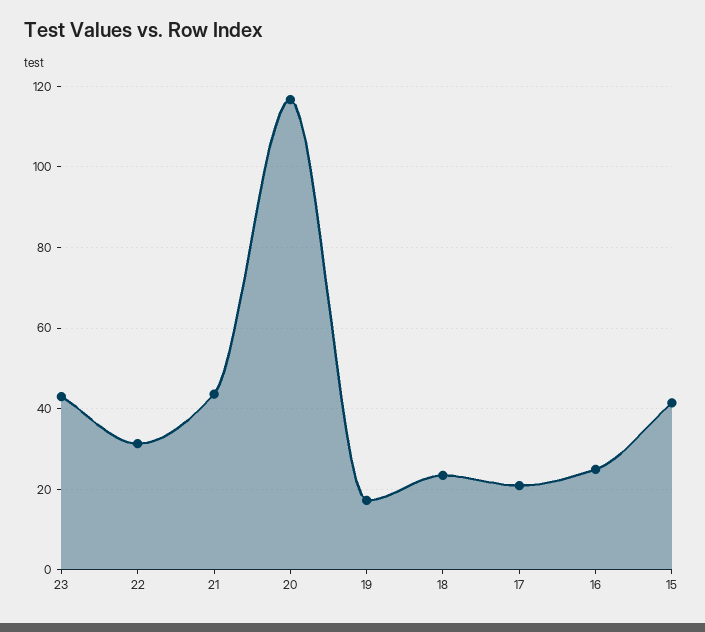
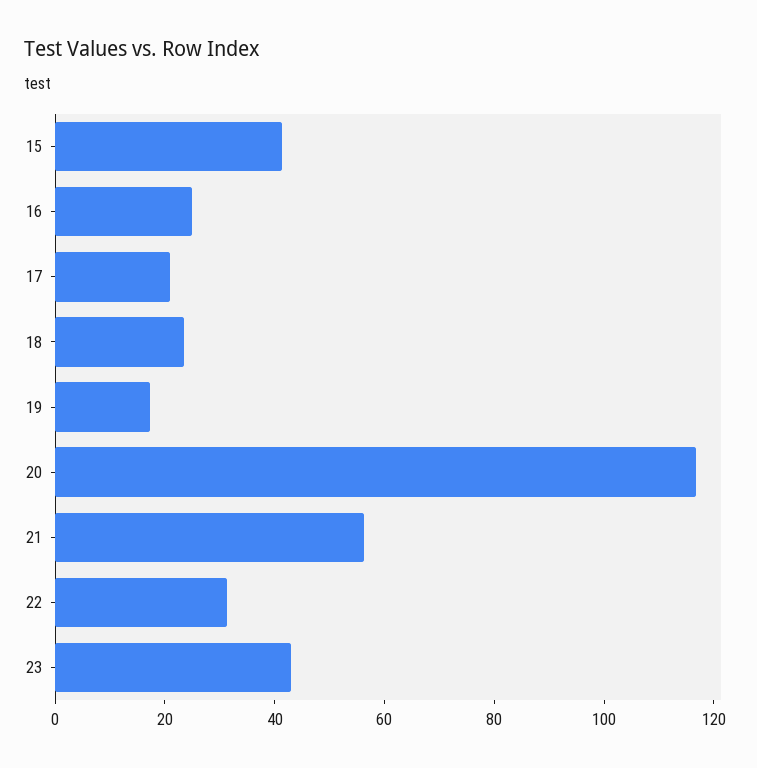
21: 44 -> 55

